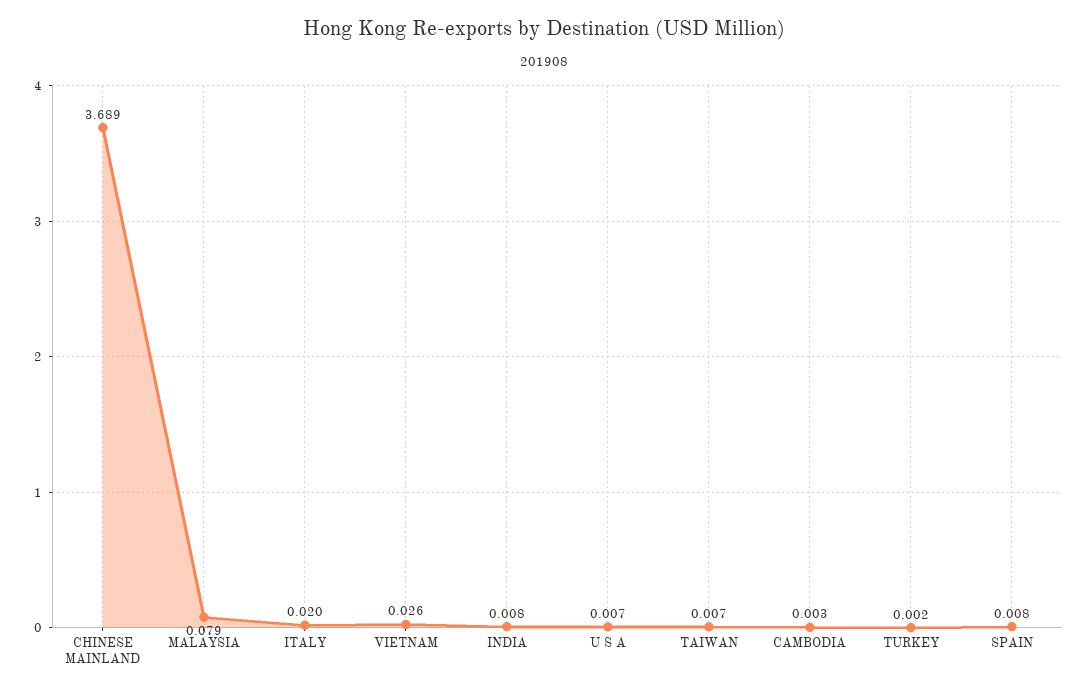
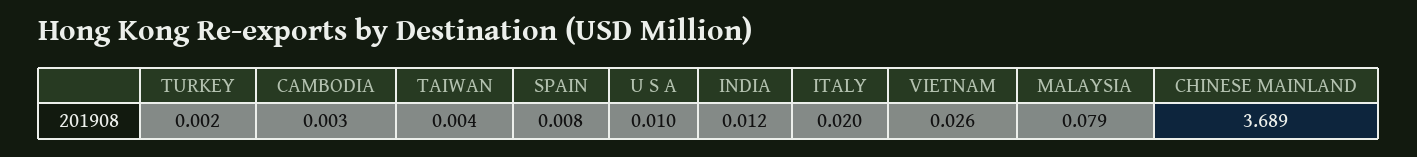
INDIA: 0.008 -> 0.012
U S A: 0.007 -> 0.01
TAIWAN: 0.007 -> 0.004

